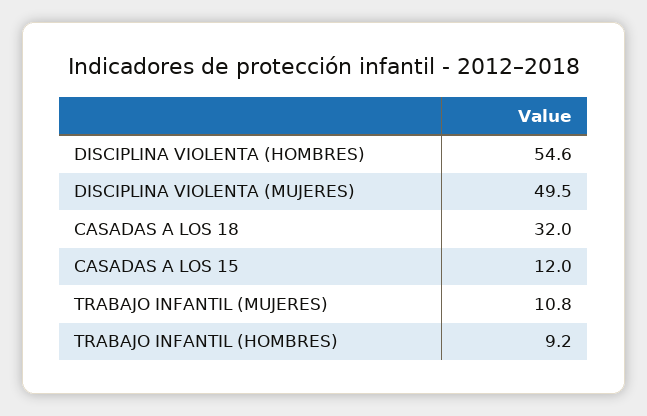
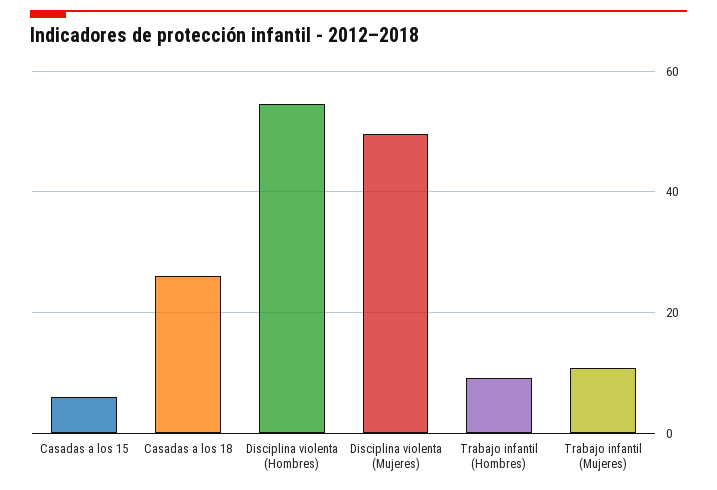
CASADAS A LOS 18: 32 -> 26
CASADAS A LOS 15: 12 -> 6

